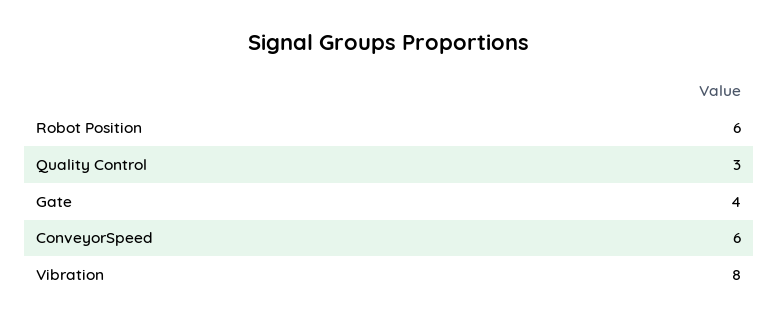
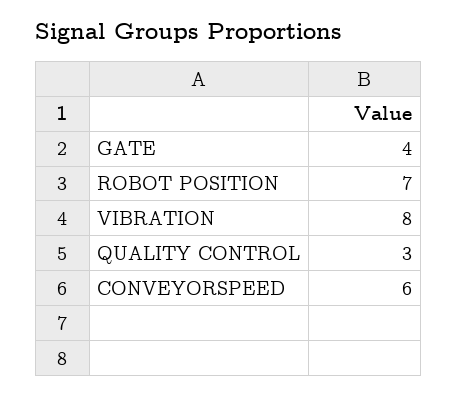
Robot Position: 6 -> 7

